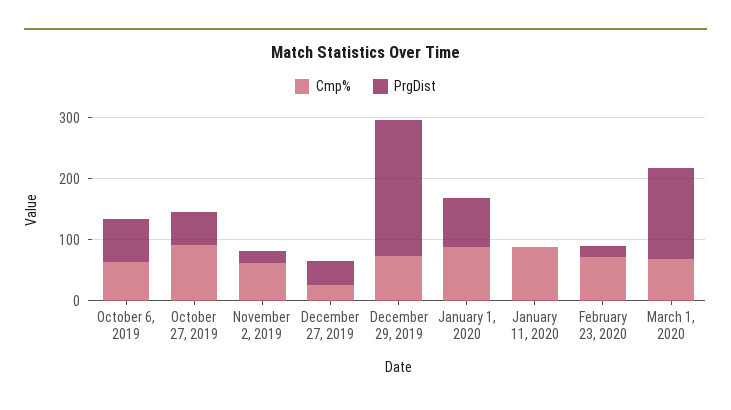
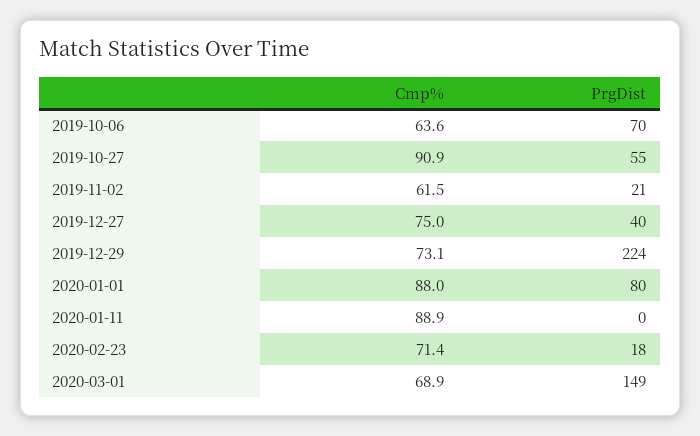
Cmp%, December 27, 2019: 20 -> 75

